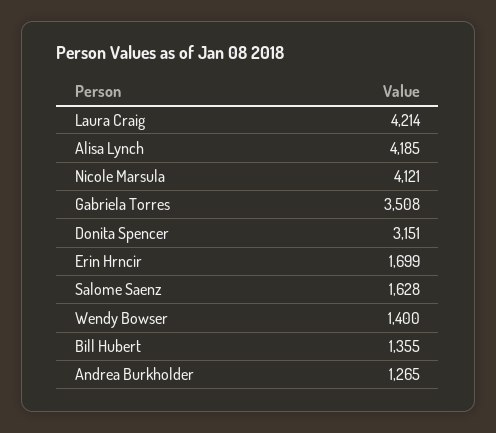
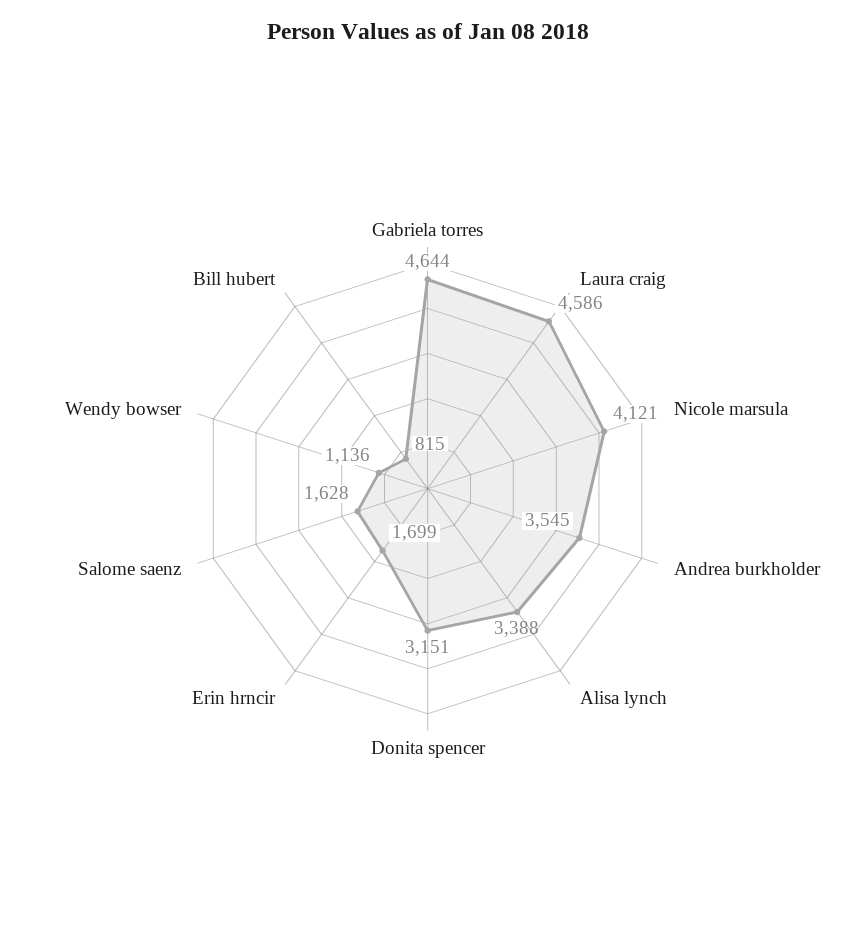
Laura Craig: 4214 -> 4586
Alisa Lynch: 4185 -> 3388
Gabriela Torres: 3508 -> 4644
Wendy Bowser: 1400 -> 1136
Bill Hubert: 1355 -> 815
Andrea Burkholder: 1265 -> 3545

